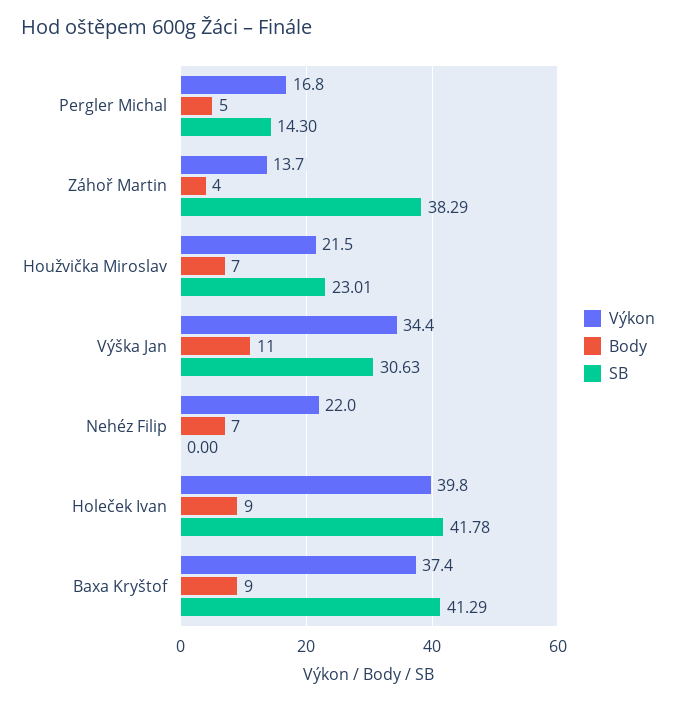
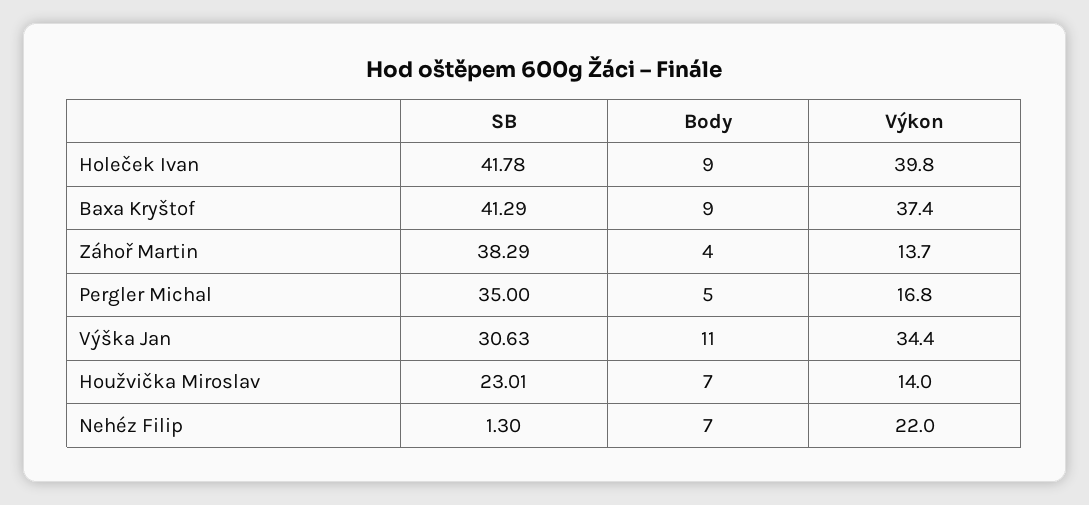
SB, Pergler Michal: 14.3 -> 35
Výkon, Houžvička Miroslav: 21.5 -> 14
SB, Nehéz Filip: 0 -> 1.3

